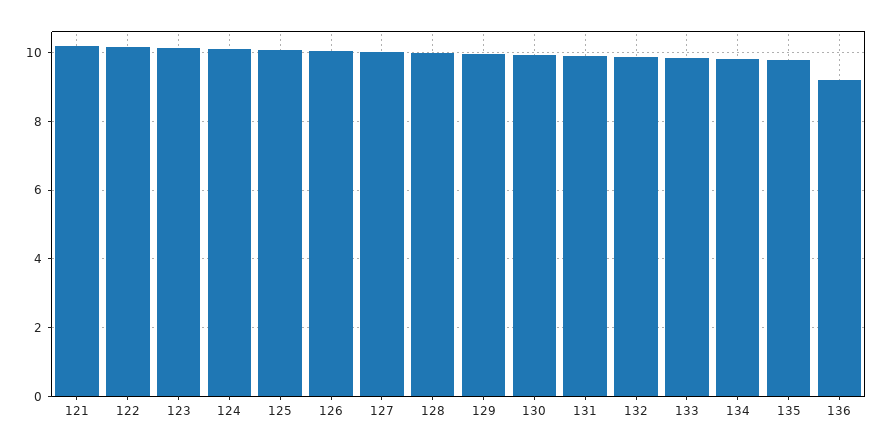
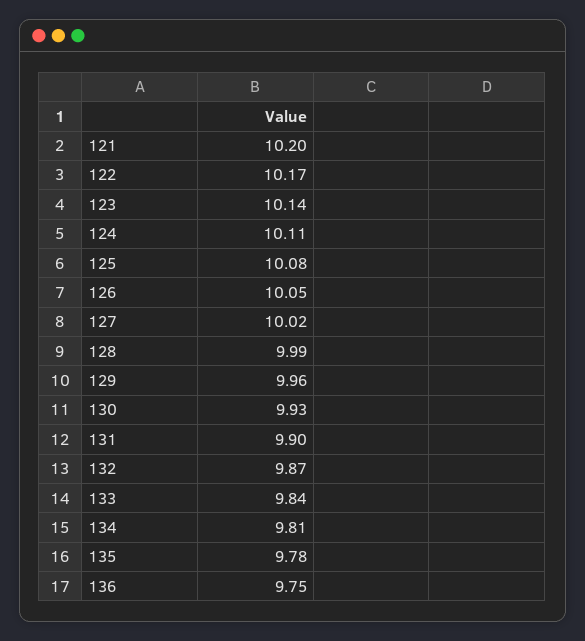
136: 9.2 -> 9.75

